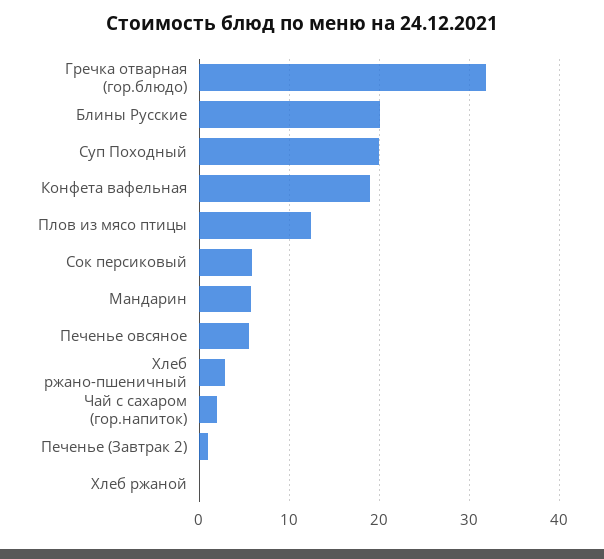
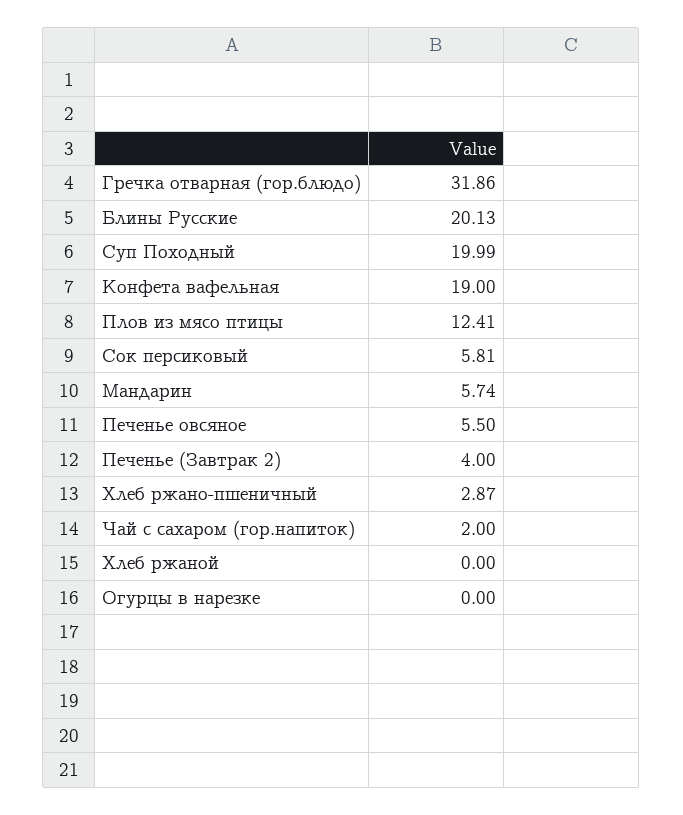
Печенье (Завтрак 2): 1 -> 4
Огурцы в нарезке: none -> 0

